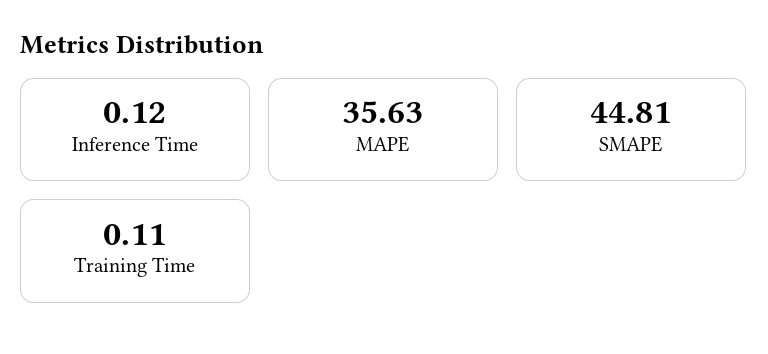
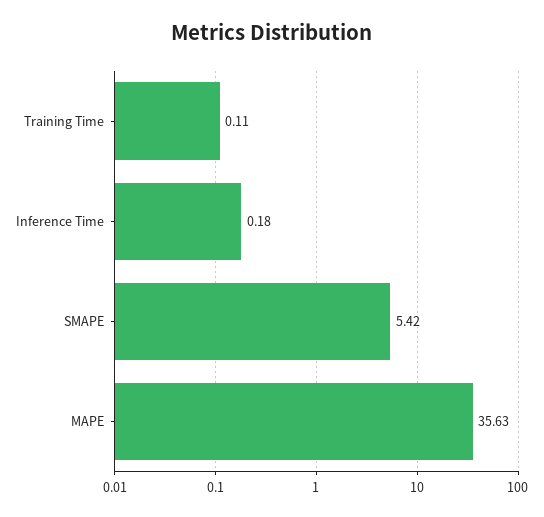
Inference Time: 0.12 -> 0.18
SMAPE: 44.81 -> 5.42

